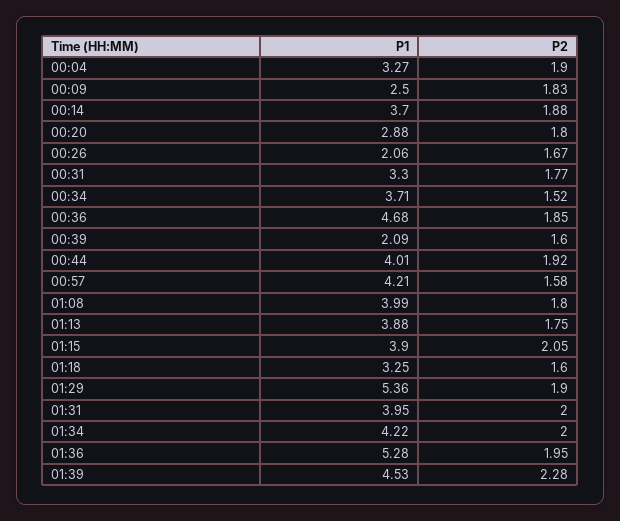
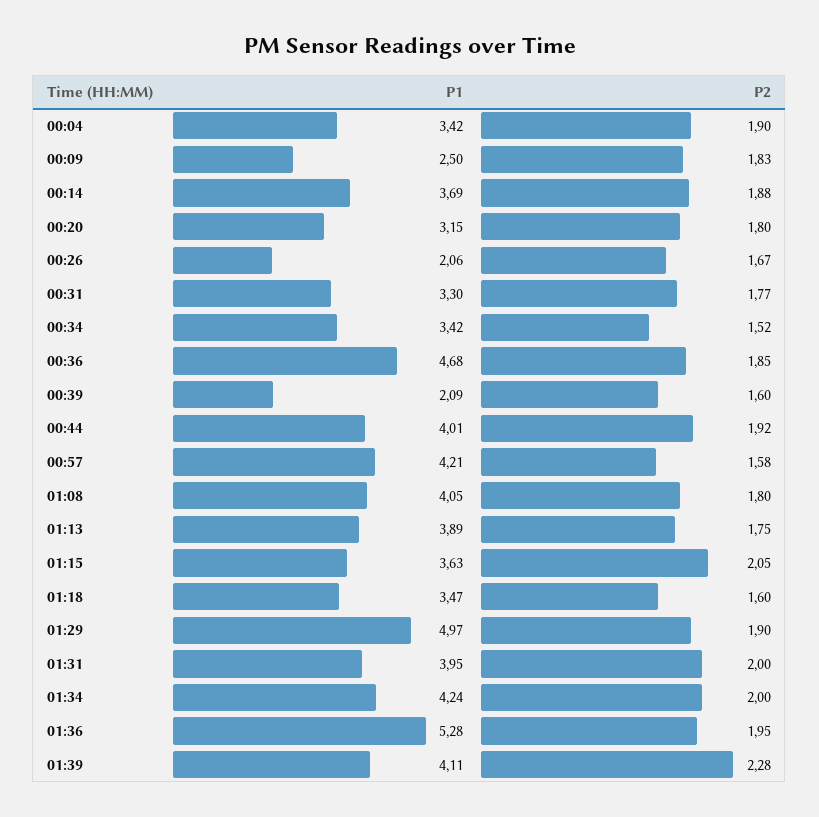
P1, 00:04: 3.27 -> 3.42
P1, 00:14: 3.7 -> 3.69
P1, 00:20: 2.88 -> 3.15
P1, 00:34: 3.71 -> 3.42
P1, 01:08: 3.99 -> 4.05
P1, 01:13: 3.88 -> 3.89
P1, 01:15: 3.9 -> 3.63
P1, 01:18: 3.25 -> 3.47
P1, 01:29: 5.36 -> 4.97
P1, 01:34: 4.22 -> 4.24
P1, 01:39: 4.53 -> 4.11

